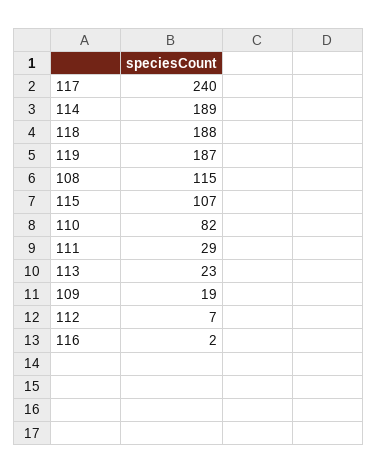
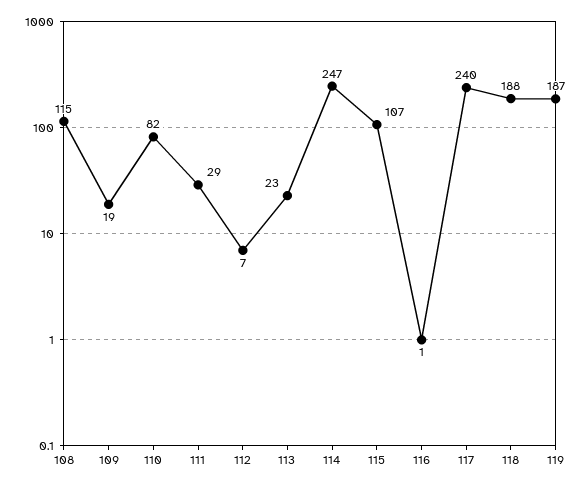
114: 189 -> 247
116: 2 -> 1

